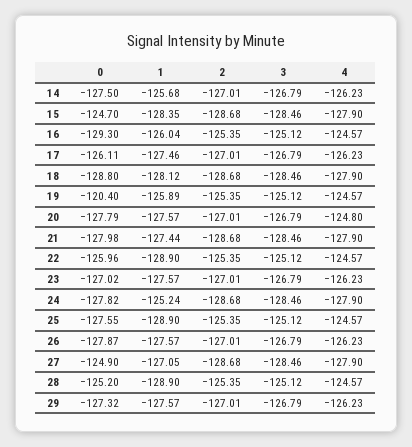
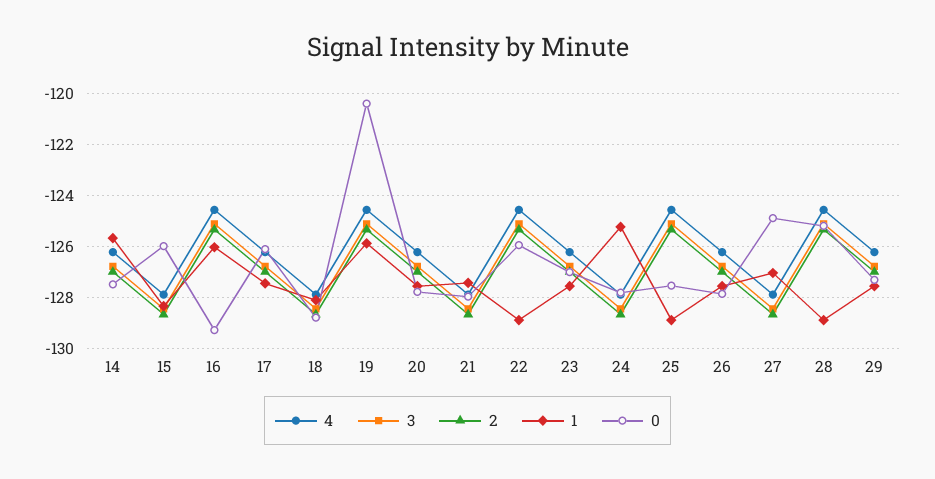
0, 15: -124.7 -> -126
4, 20: -124.8 -> -126.25

